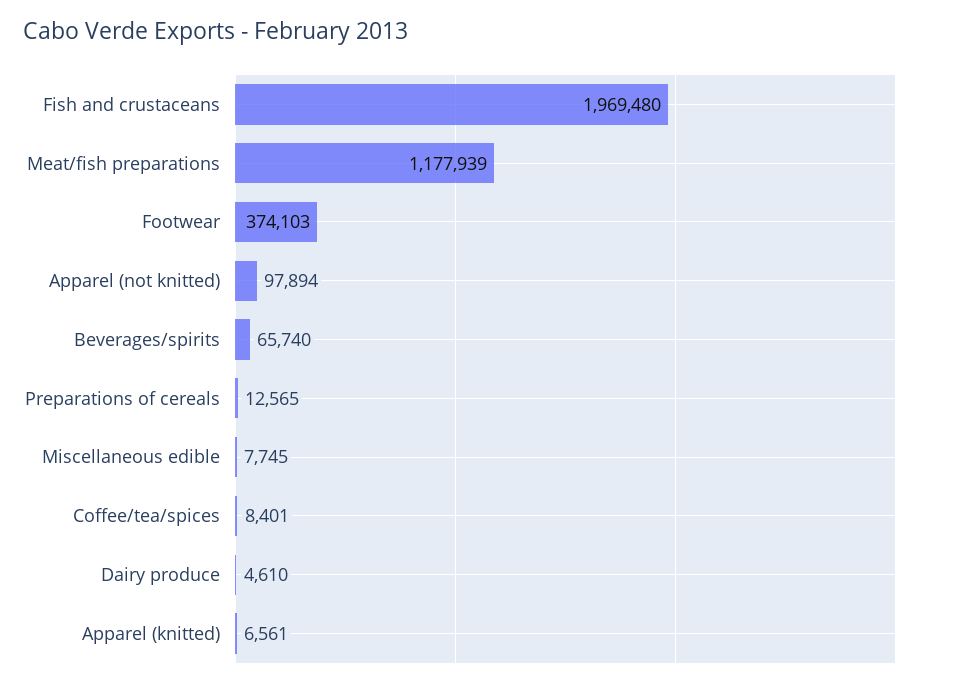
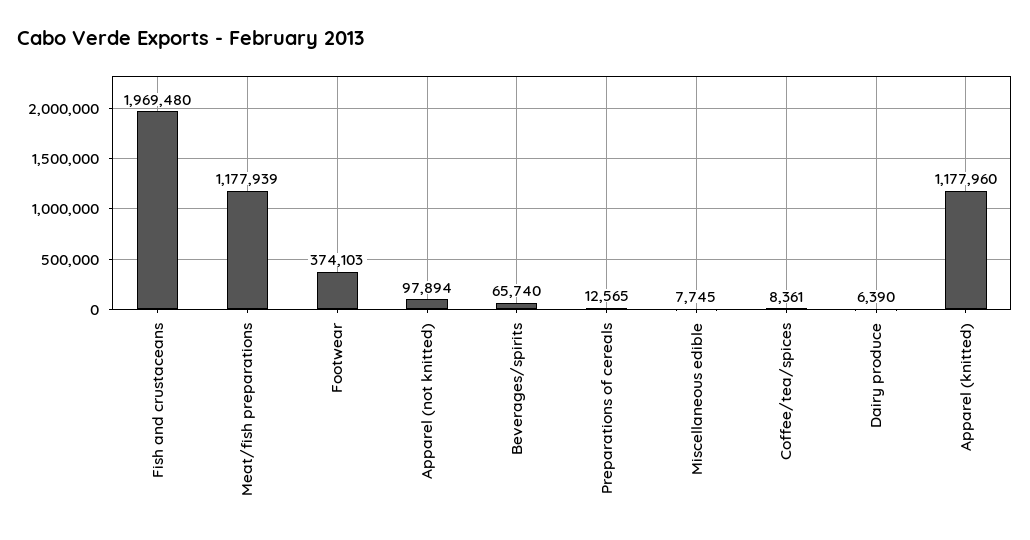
Coffee/tea/spices: 8401 -> 8361
Dairy produce: 4610 -> 6390
Apparel (knitted): 6561 -> 1177960

